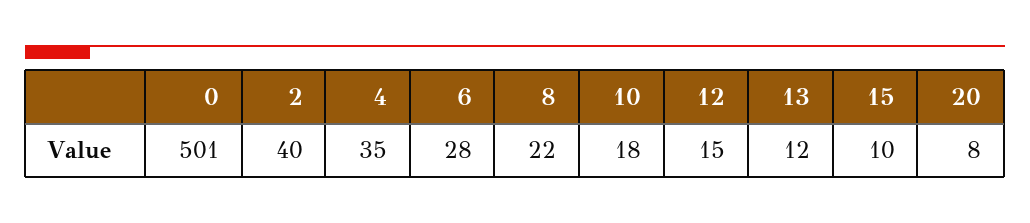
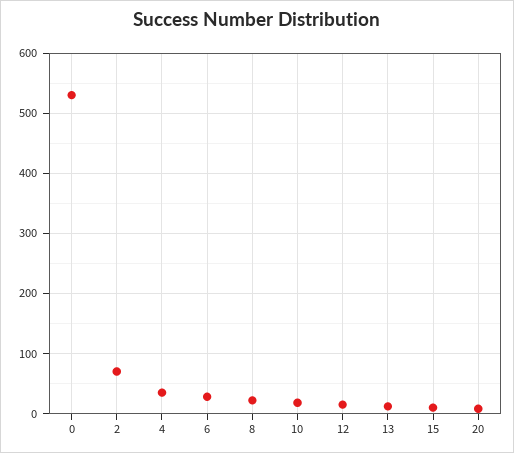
0: 501 -> 530
2: 40 -> 70

